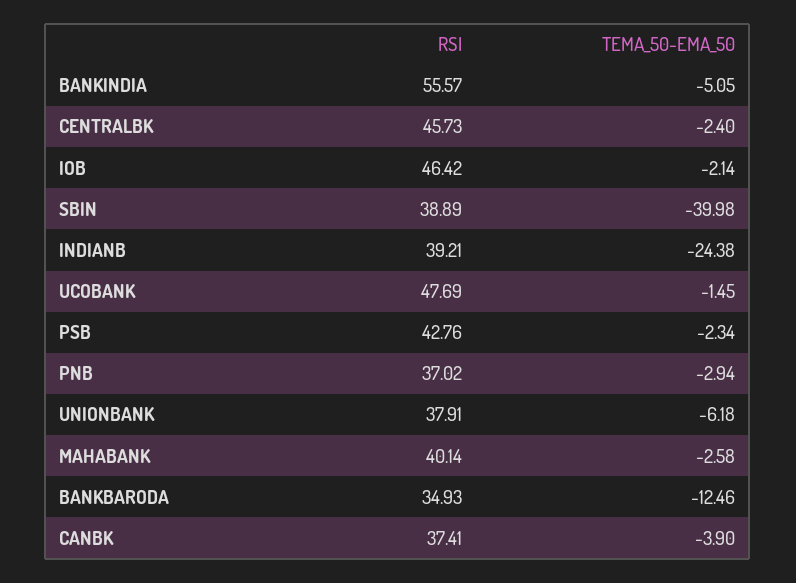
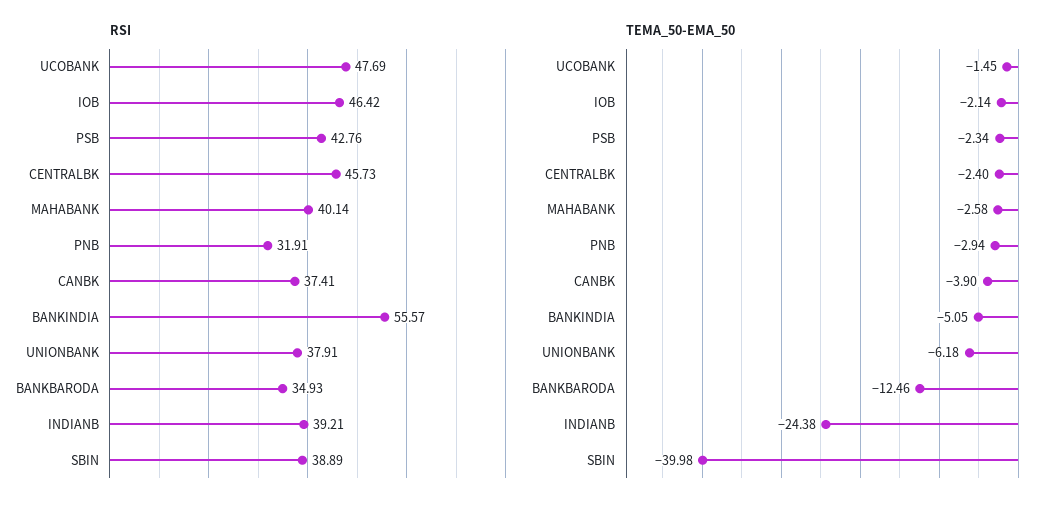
RSI, PNB: 37.02 -> 31.91

